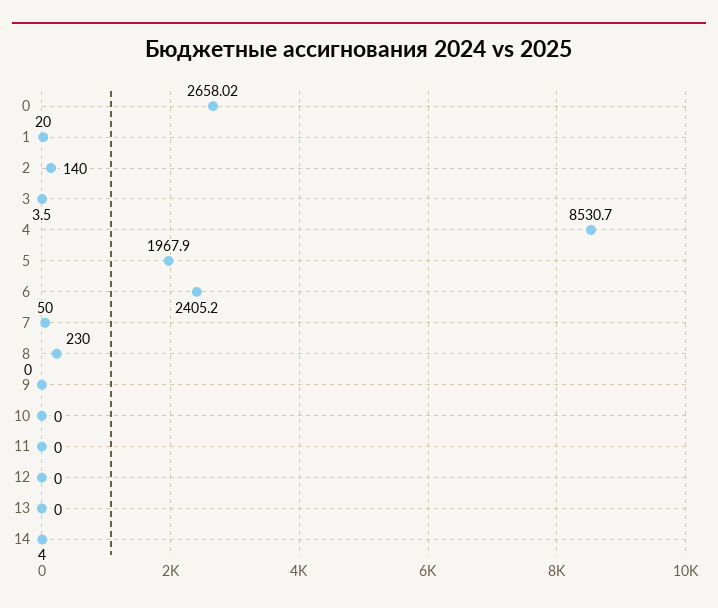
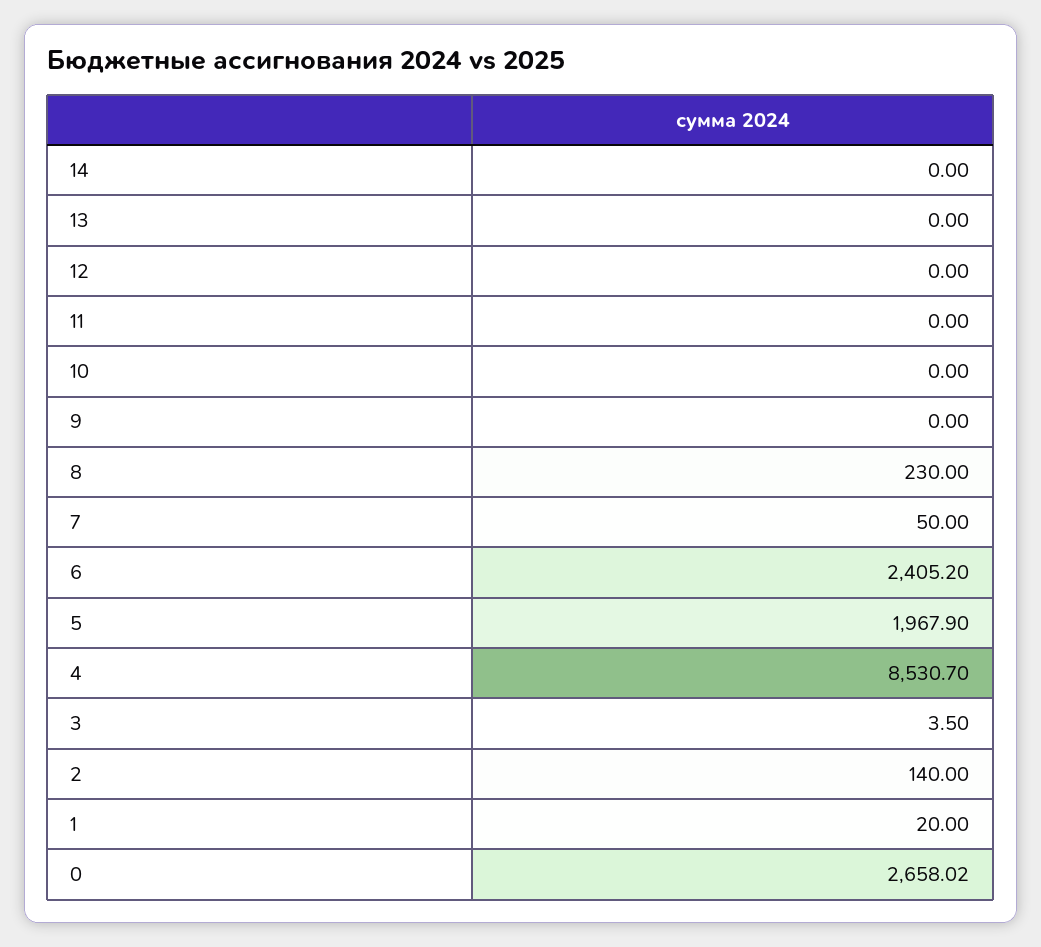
14: 4 -> 0

